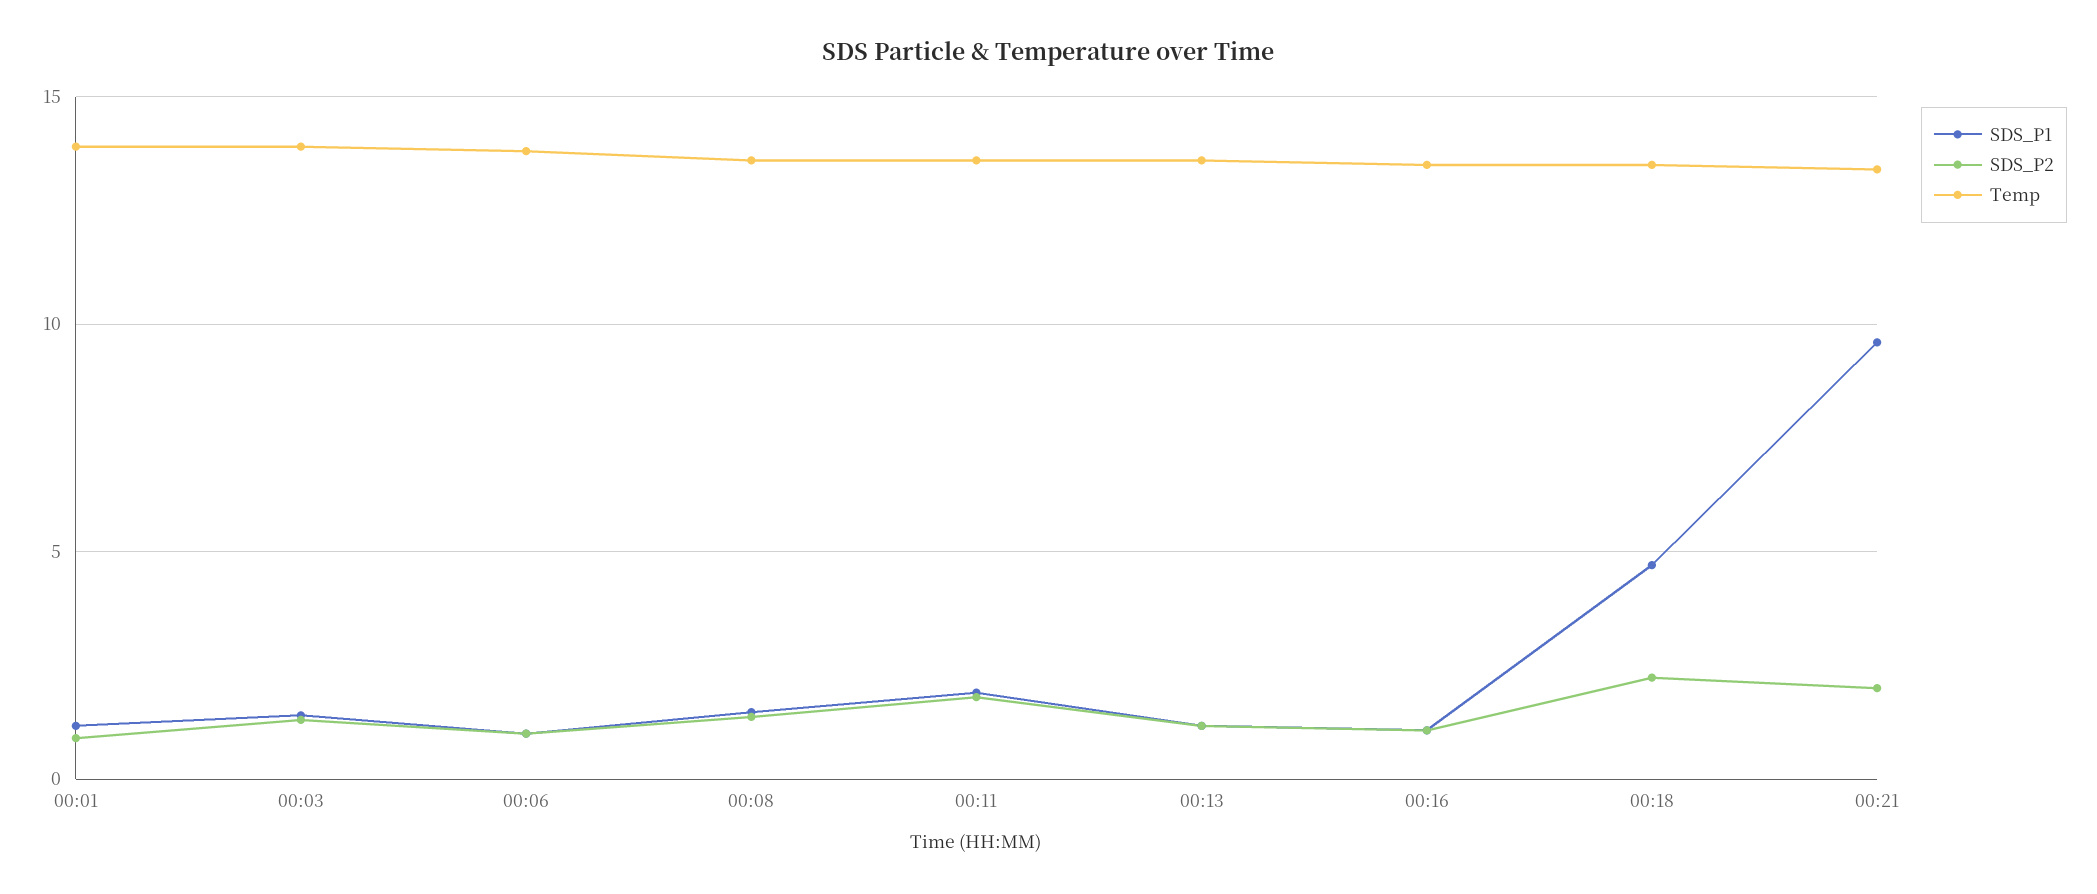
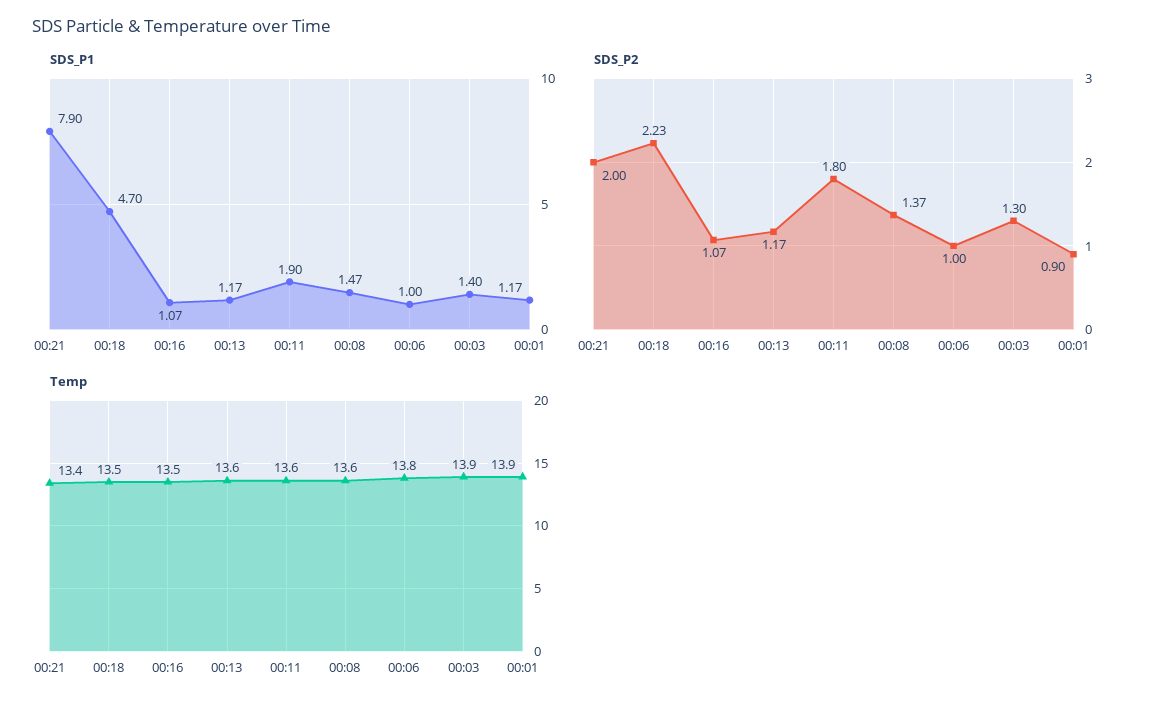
SDS_P1, 00:21: 9.5 -> 7.9

